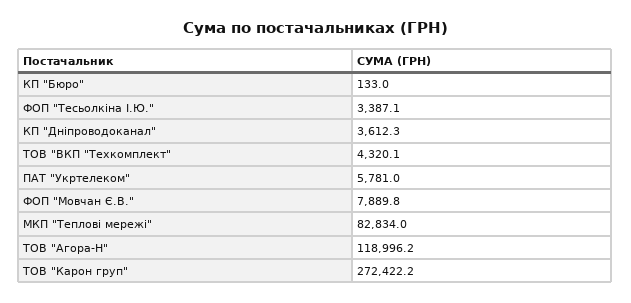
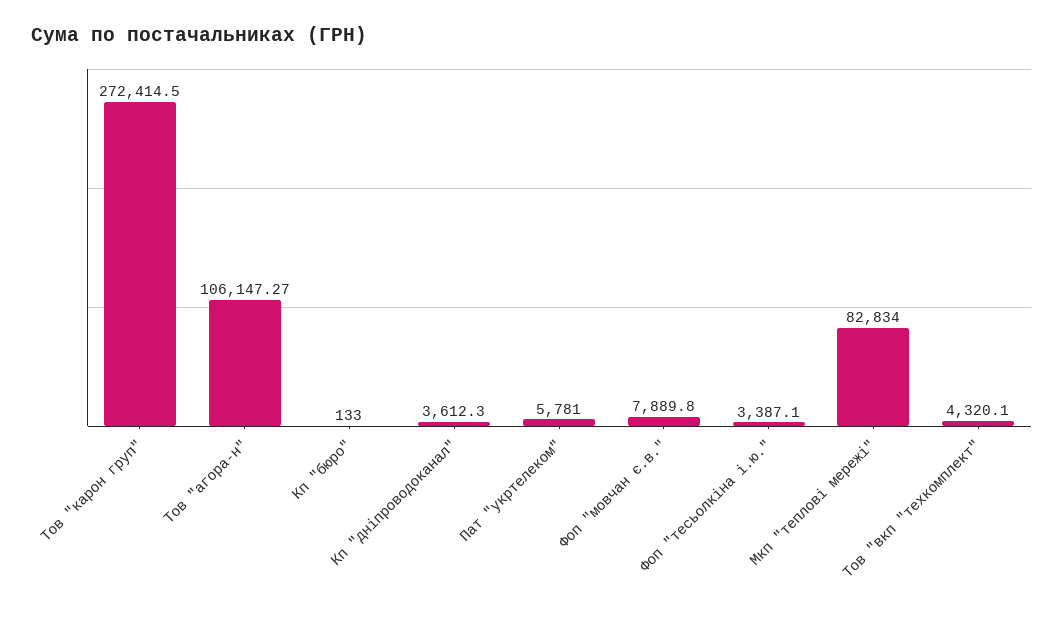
ТОВ "Агора-Н": 118996.2 -> 106147.27
ТОВ "Карон груп": 272422.2 -> 272414.5

